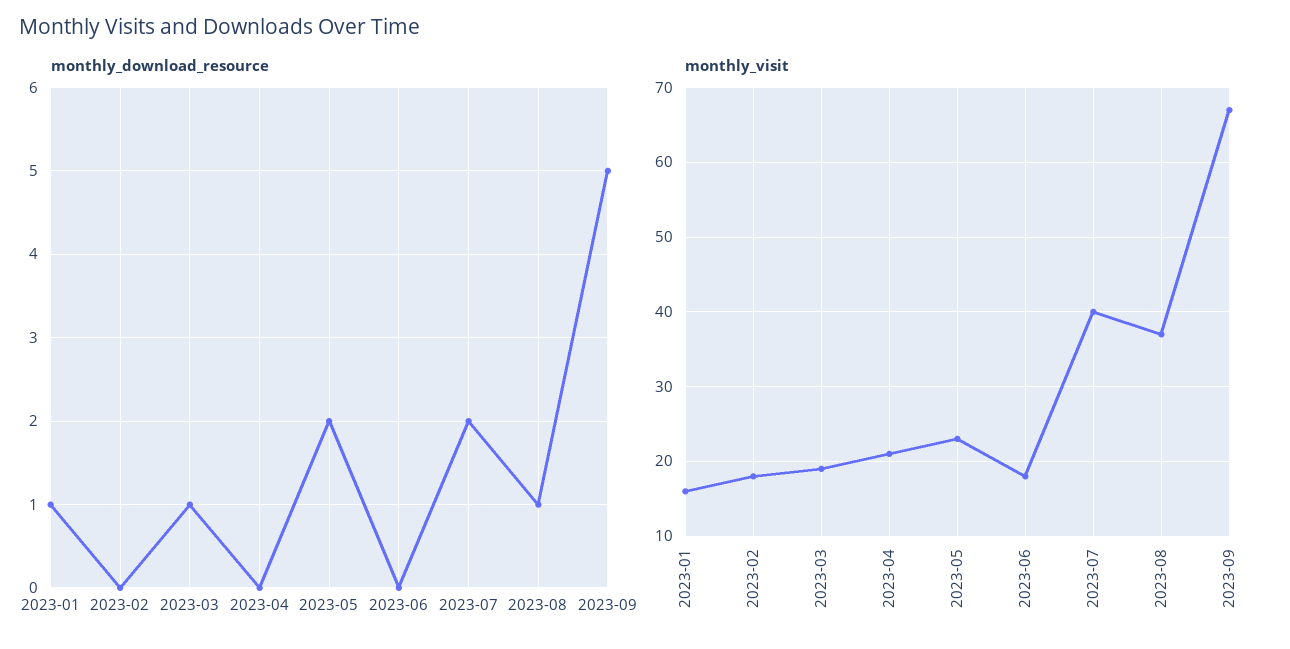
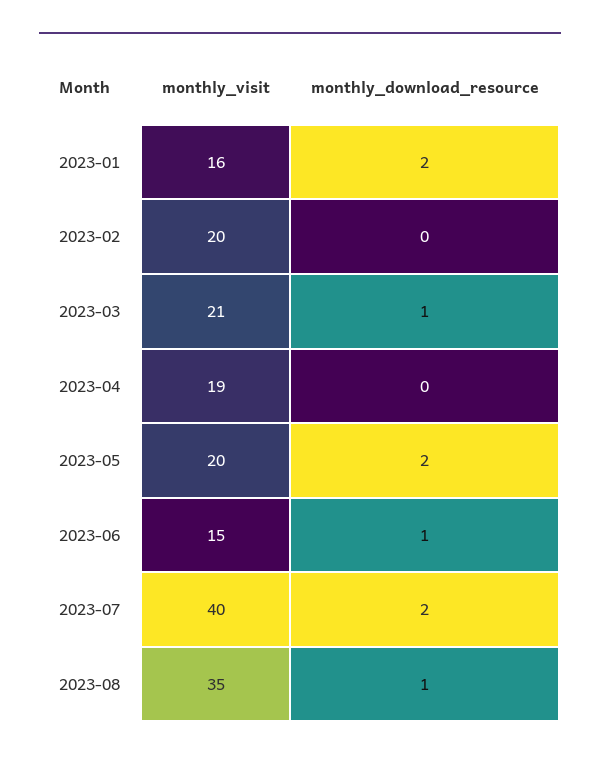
monthly_download_resource, 2023-01: 1 -> 2
monthly_download_resource, 2023-06: 0 -> 1
monthly_download_resource, 2023-09: 5 -> none
monthly_visit, 2023-02: 18 -> 20
monthly_visit, 2023-03: 19 -> 21
monthly_visit, 2023-04: 21 -> 19
monthly_visit, 2023-05: 23 -> 20
monthly_visit, 2023-06: 18 -> 15
monthly_visit, 2023-08: 37 -> 35
monthly_visit, 2023-09: 67 -> none

